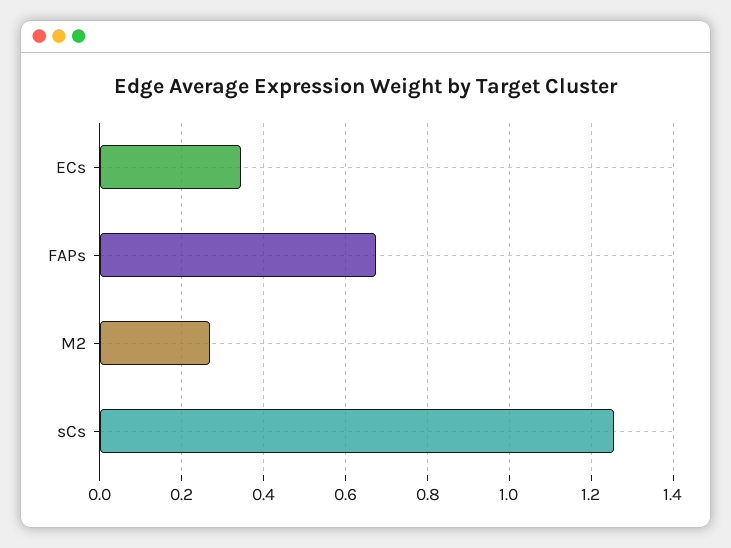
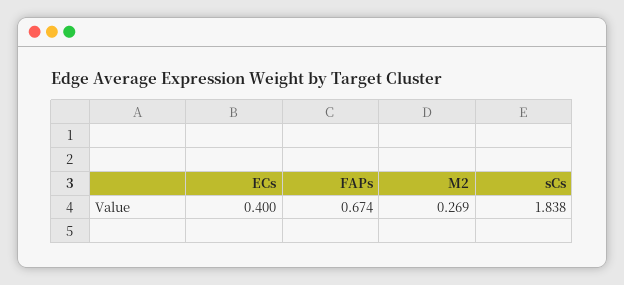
ECs: 0.34 -> 0.4
sCs: 1.26 -> 1.838

